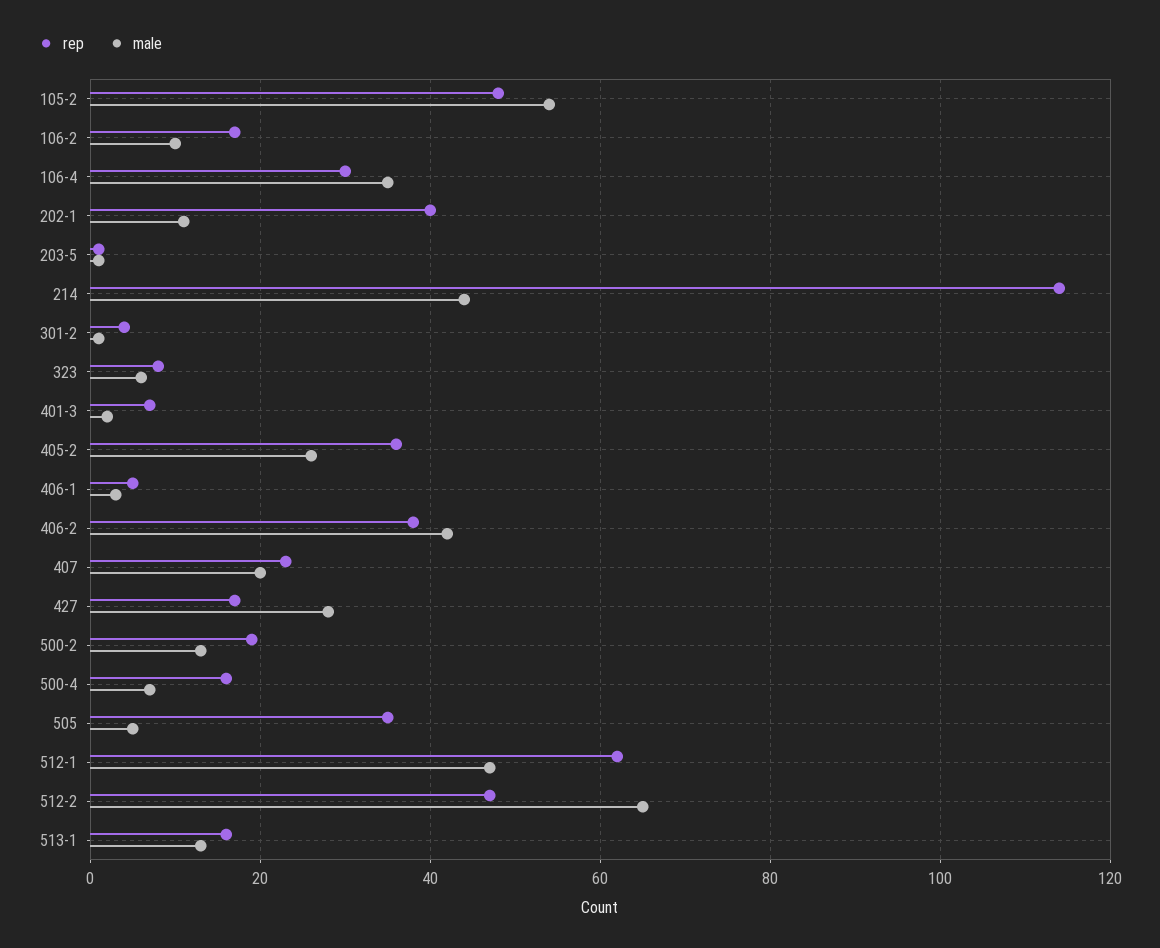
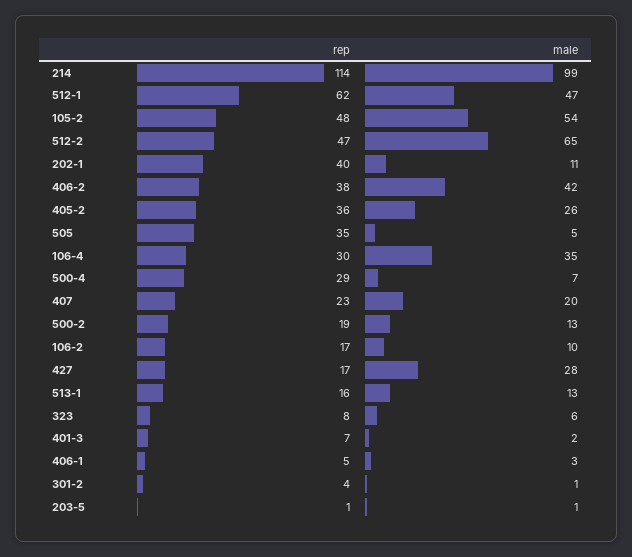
male, 214: 45 -> 99
rep, 500-4: 15 -> 29

